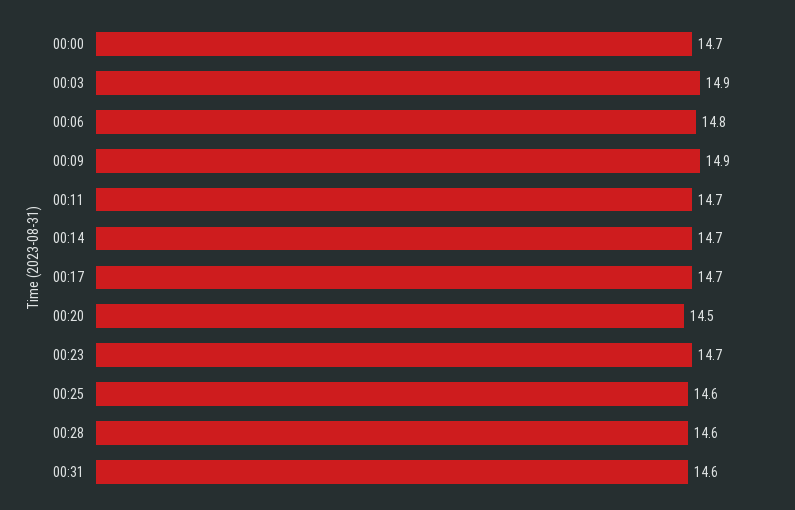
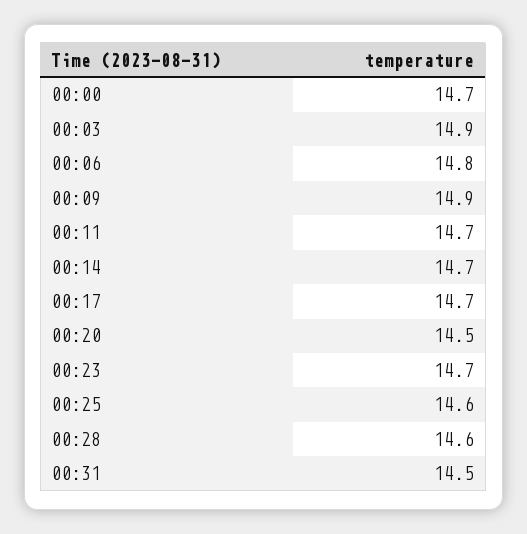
00:31: 14.6 -> 14.5

